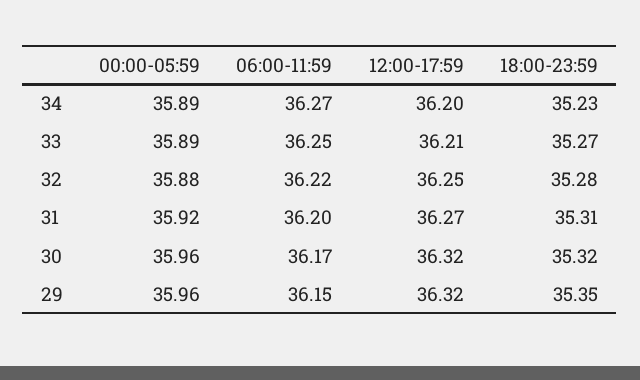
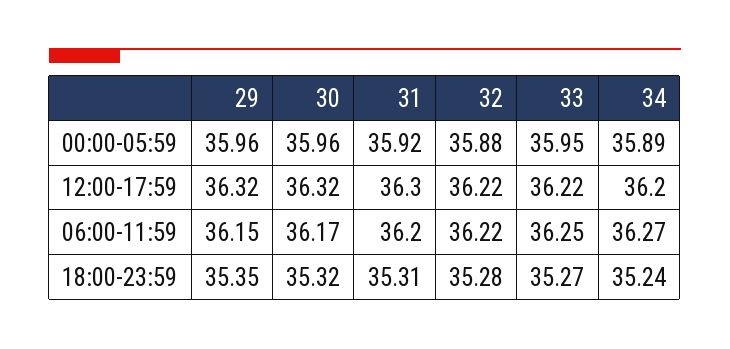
18:00-23:59, 34: 35.23 -> 35.24
00:00-05:59, 33: 35.89 -> 35.95
12:00-17:59, 33: 36.21 -> 36.22
12:00-17:59, 32: 36.25 -> 36.22
12:00-17:59, 31: 36.27 -> 36.3

